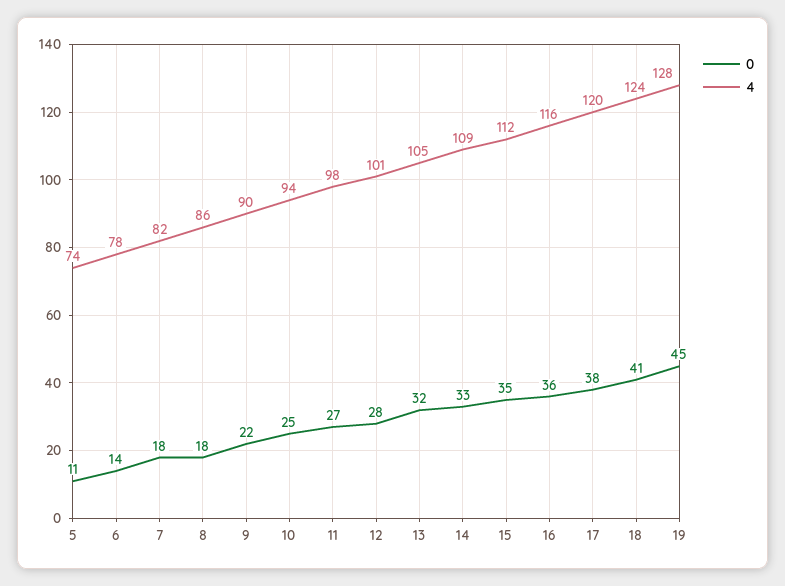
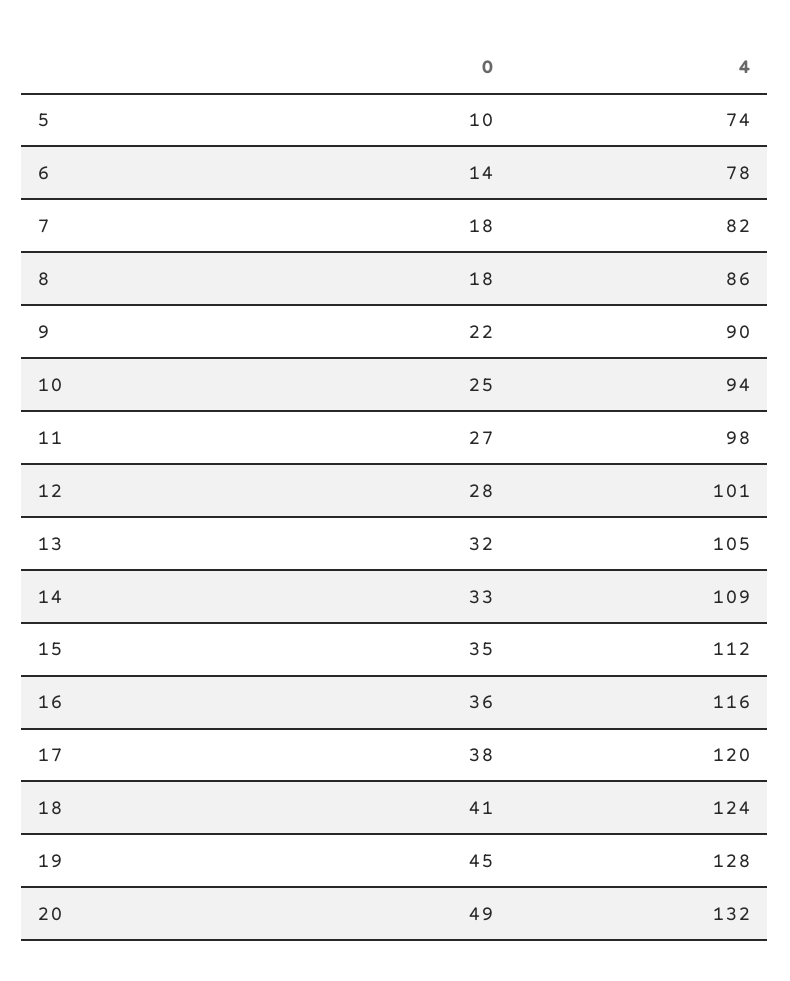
0, 5: 11 -> 10
0, 20: none -> 49
4, 20: none -> 132

